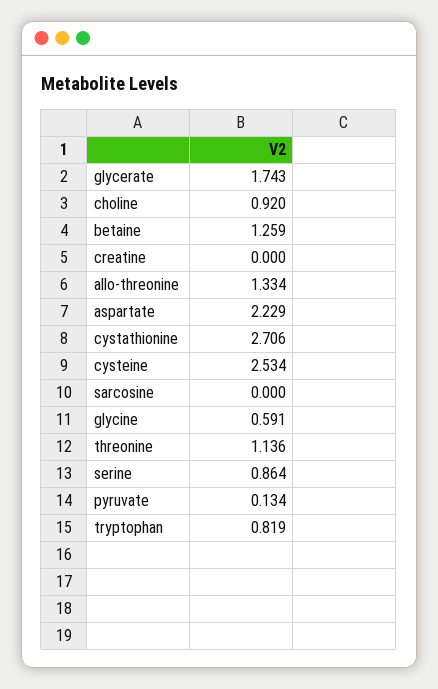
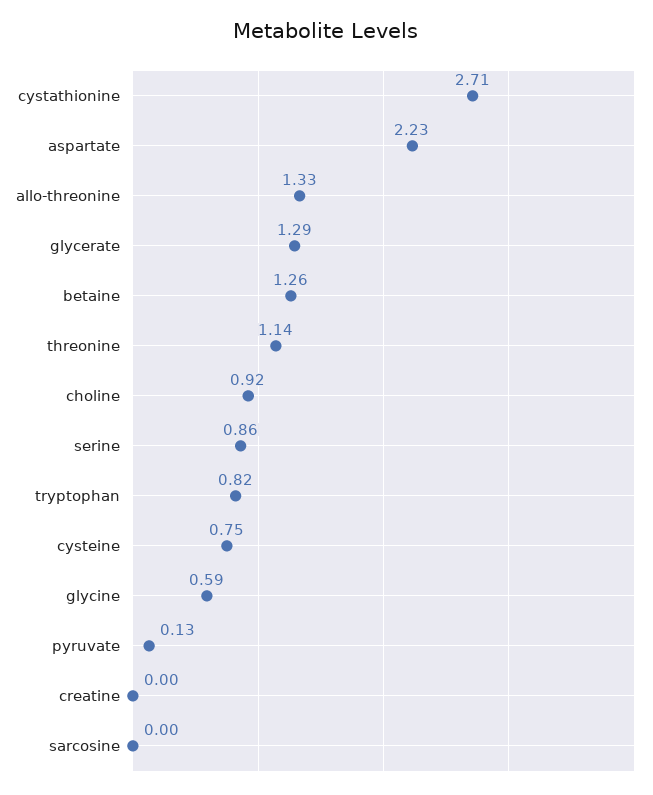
glycerate: 1.743 -> 1.29
cysteine: 2.534 -> 0.75

